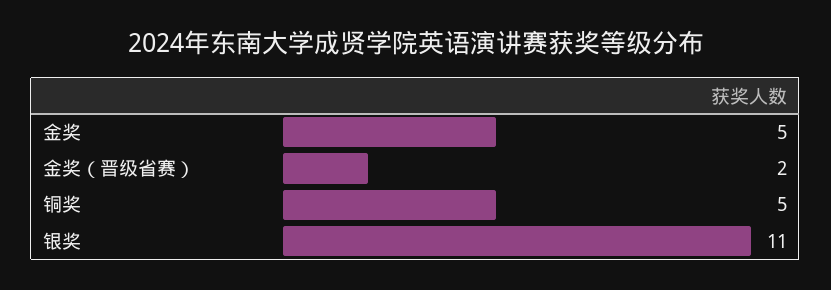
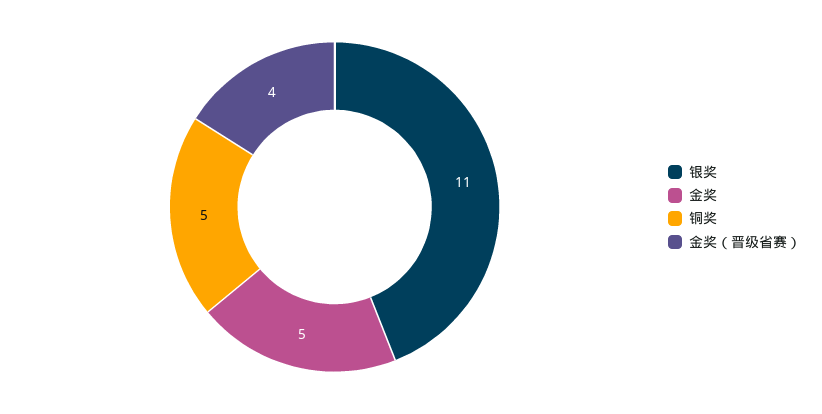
金奖（晋级省赛）: 2 -> 4

